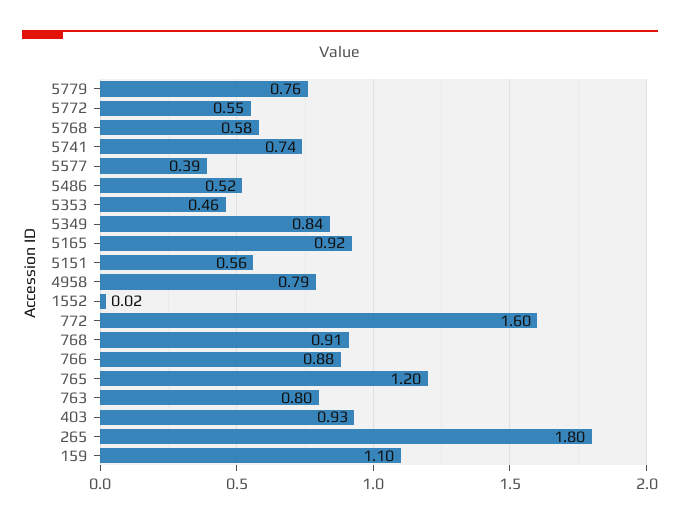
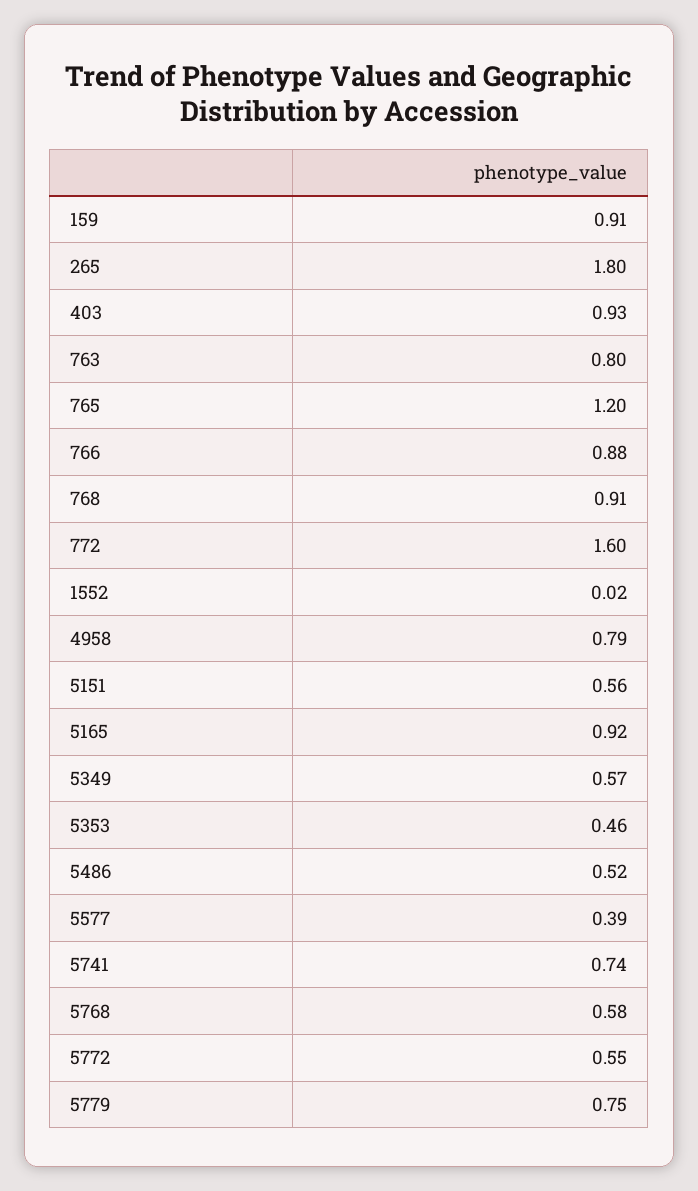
5779: 0.76 -> 0.75
5349: 0.84 -> 0.57
159: 1.1 -> 0.91

